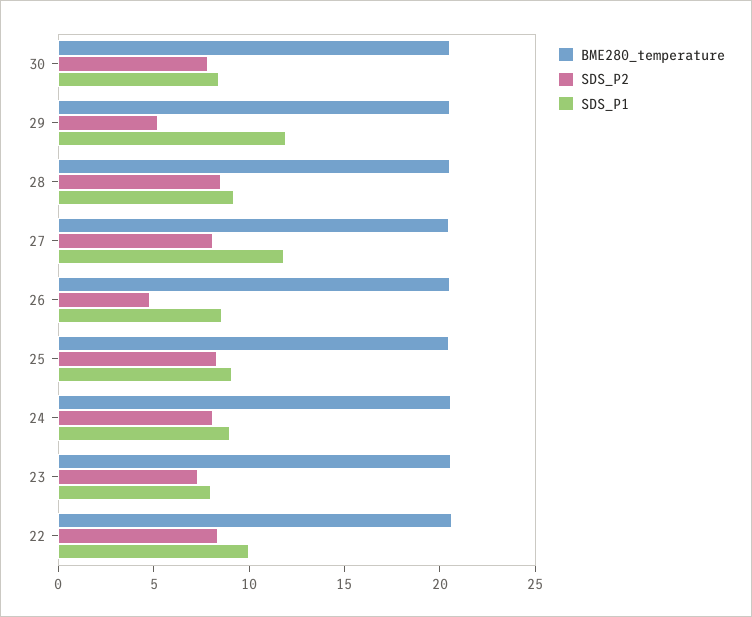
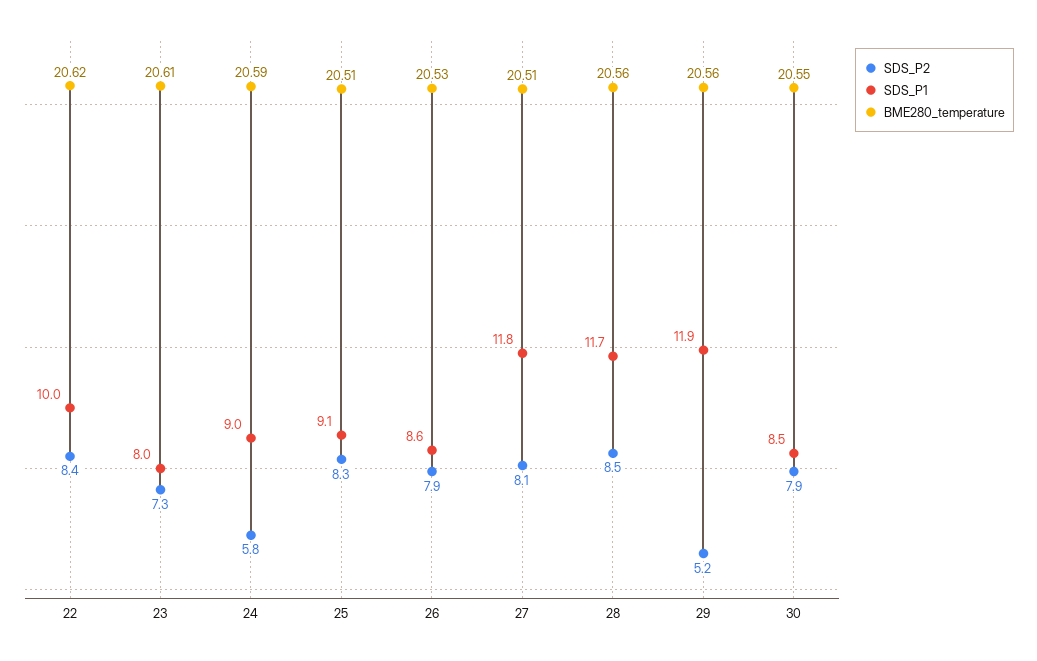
SDS_P1, 28: 9 -> 11.7
SDS_P2, 26: 5 -> 7.9
SDS_P2, 24: 8 -> 5.8

